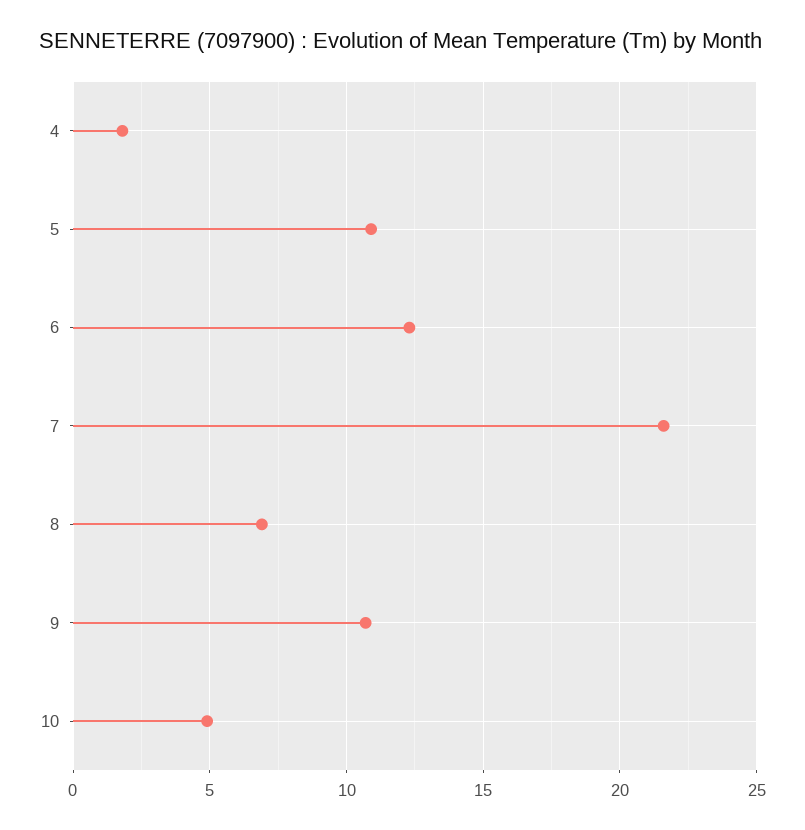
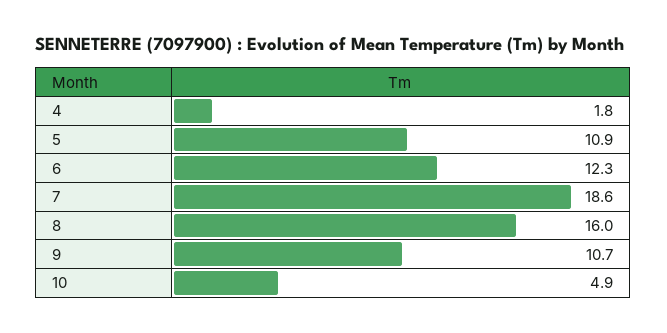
7: 21.5 -> 18.6
8: 7 -> 16

